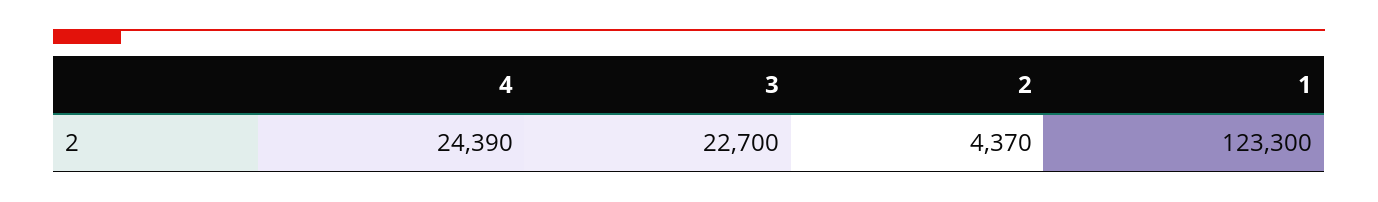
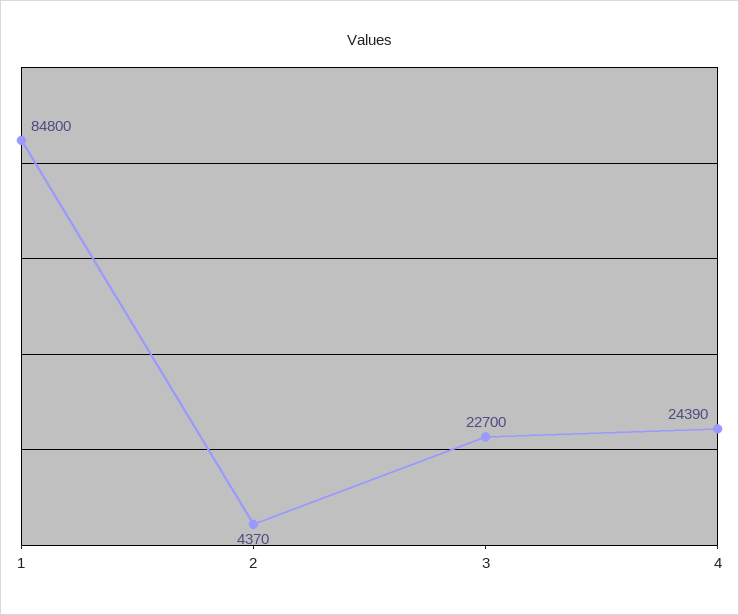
1: 123300 -> 84800

